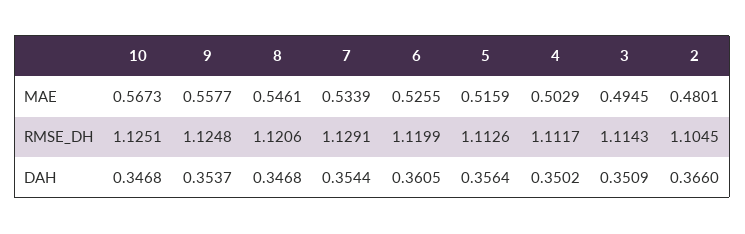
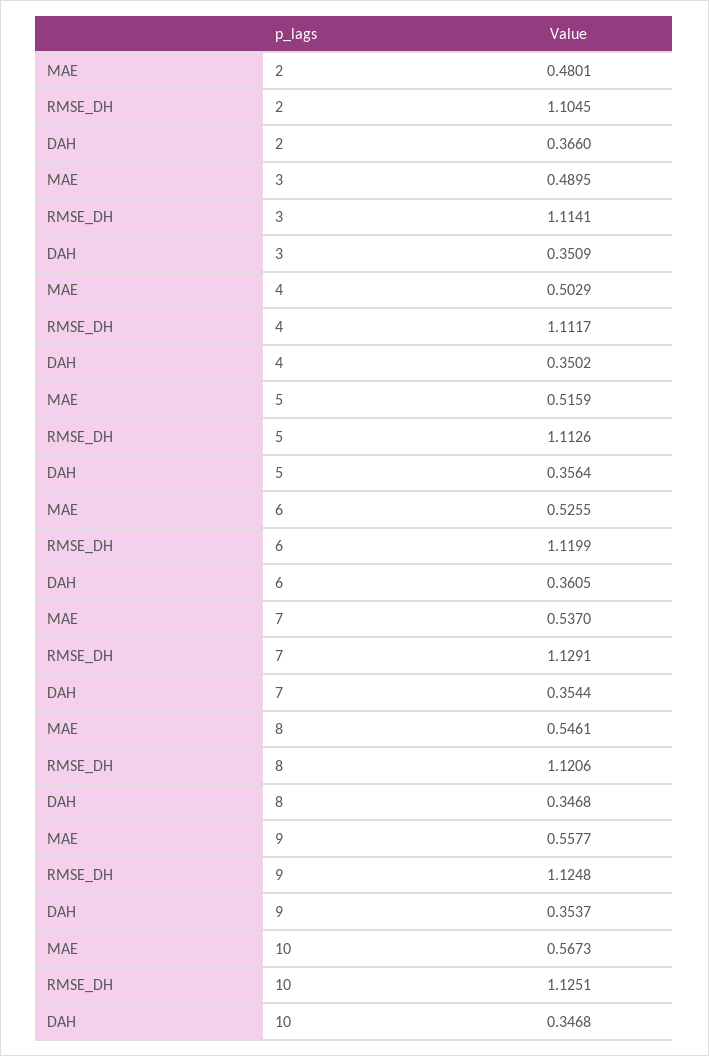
7, MAE: 0.5339 -> 0.537
3, MAE: 0.4945 -> 0.4895
3, RMSE_DH: 1.1143 -> 1.1141

